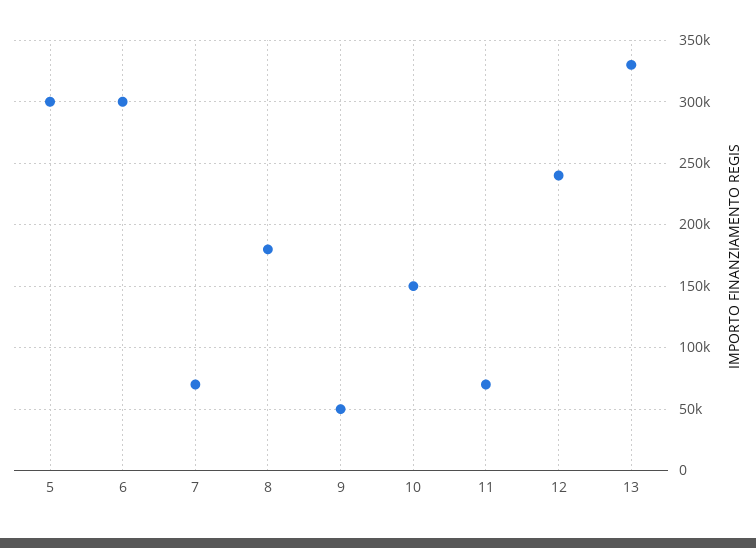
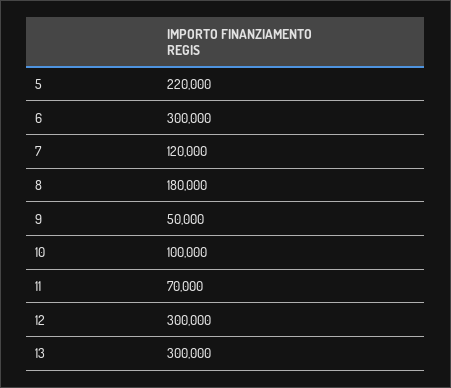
5: 300000 -> 220000
7: 70000 -> 120000
10: 150000 -> 100000
12: 240000 -> 300000
13: 330000 -> 300000

